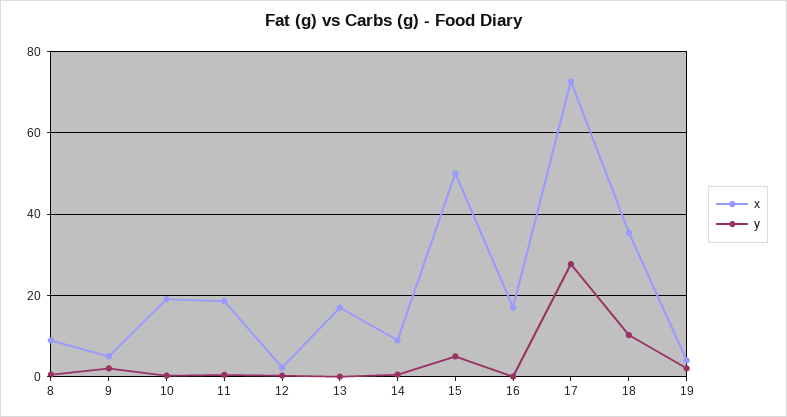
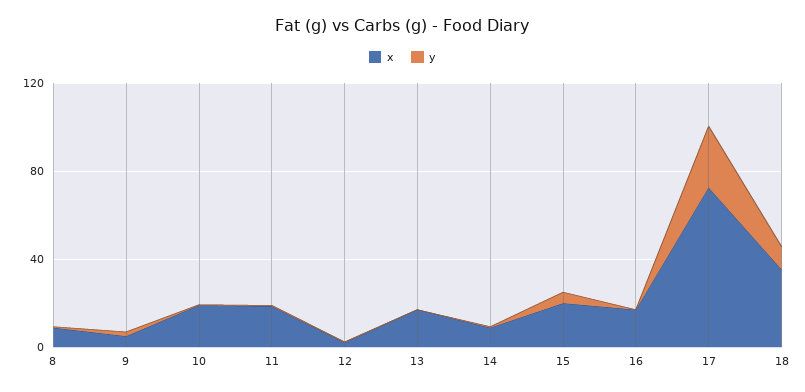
x, 15: 50 -> 20
x, 19: 4 -> none
y, 19: 2 -> none

